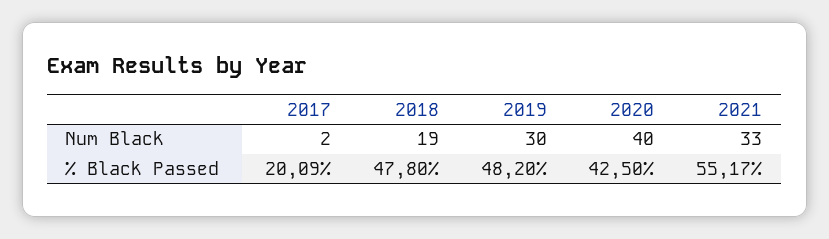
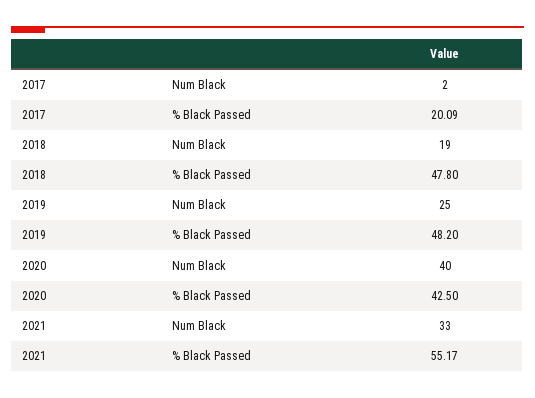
2019, Num Black: 30 -> 25

